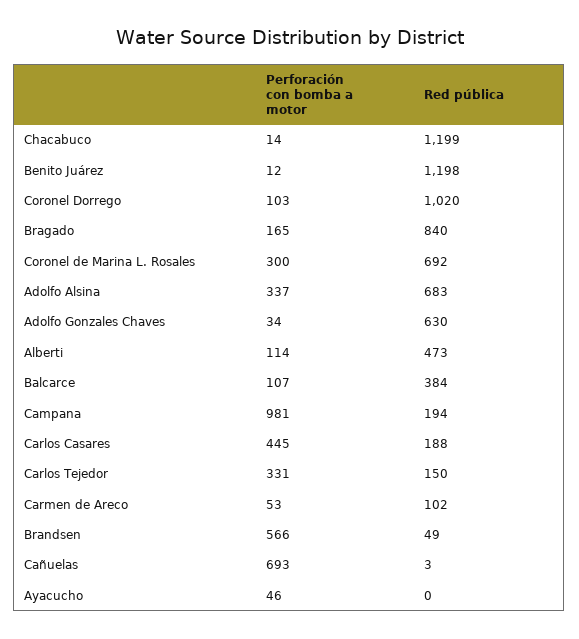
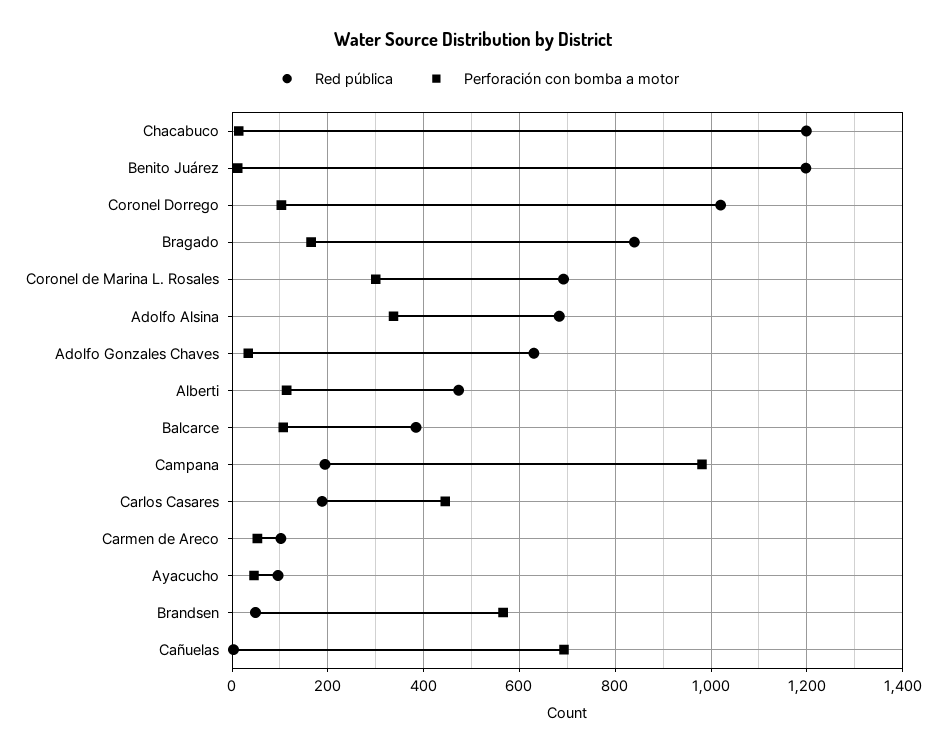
Perforación con bomba a motor, Carlos Tejedor: 331 -> none
Red pública, Carlos Tejedor: 150 -> none
Red pública, Ayacucho: 0 -> 100

